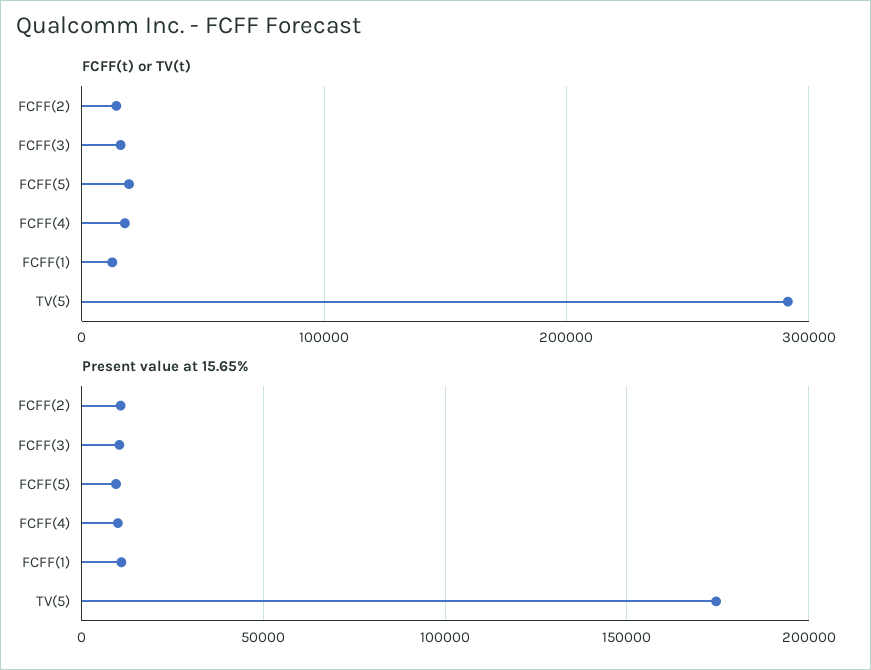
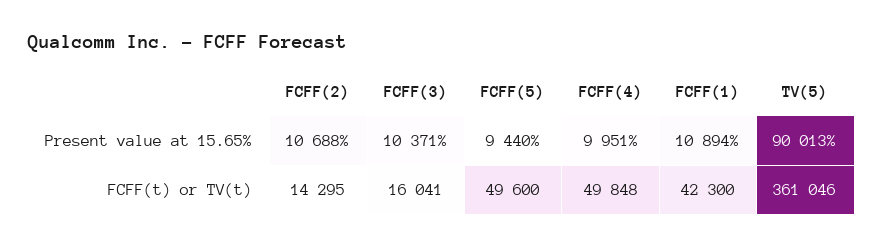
FCFF(t) or TV(t), FCFF(5): 20000 -> 49600
FCFF(t) or TV(t), FCFF(4): 20000 -> 49848
FCFF(t) or TV(t), FCFF(1): 10000 -> 42300
FCFF(t) or TV(t), TV(5): 290000 -> 361046
Present value at 15.65%, TV(5): 175000 -> 90013

